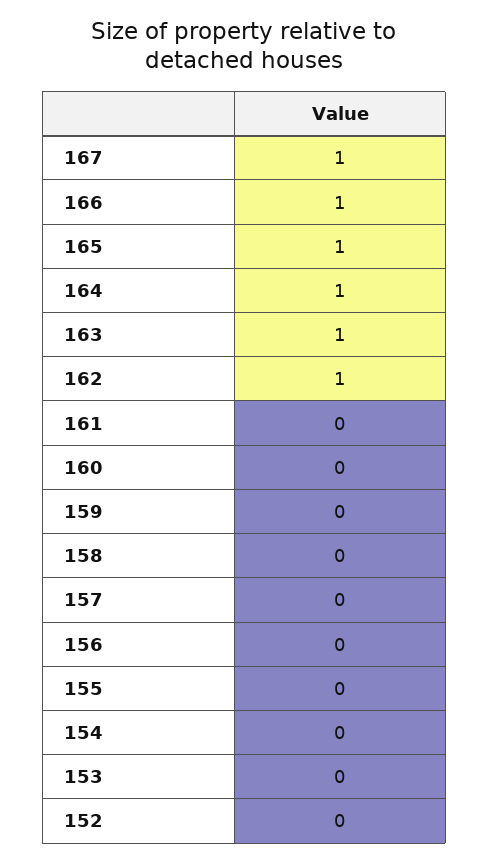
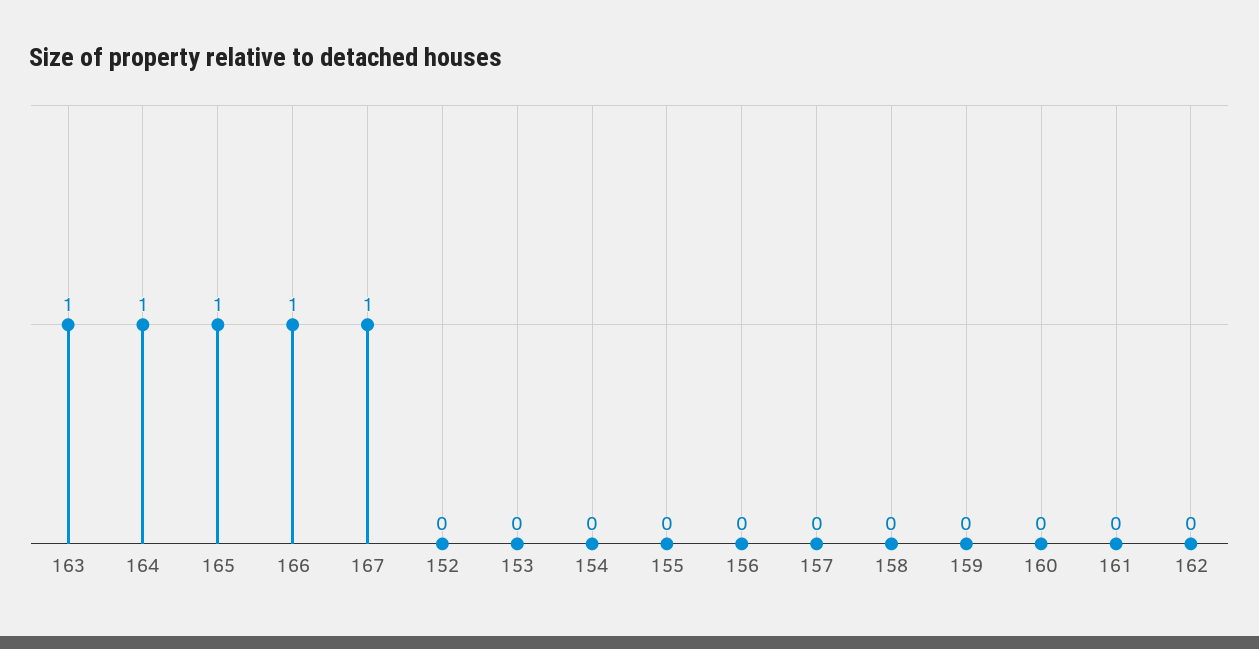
162: 1 -> 0

